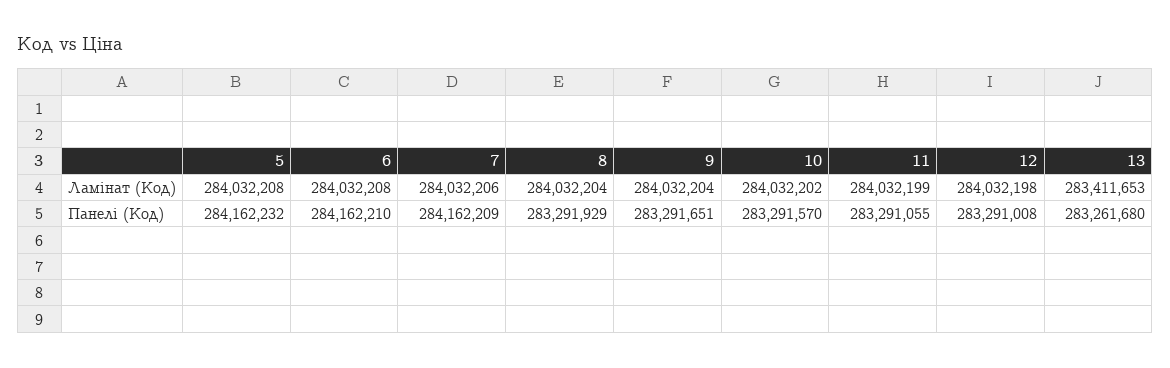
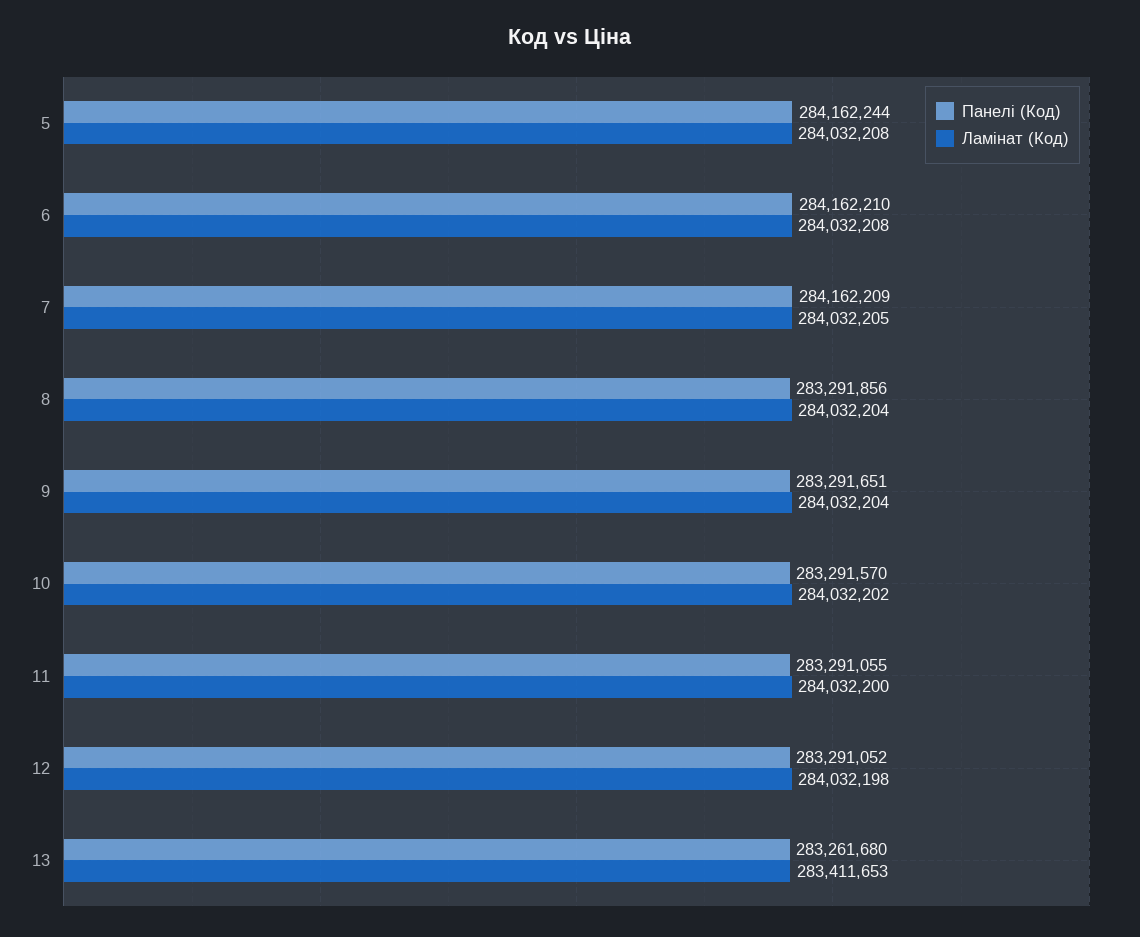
Ламінат (Код), 7: 284032206 -> 284032205
Ламінат (Код), 11: 284032199 -> 284032200
Панелі (Код), 5: 284162232 -> 284162244
Панелі (Код), 8: 283291929 -> 283291856
Панелі (Код), 12: 283291008 -> 283291052

